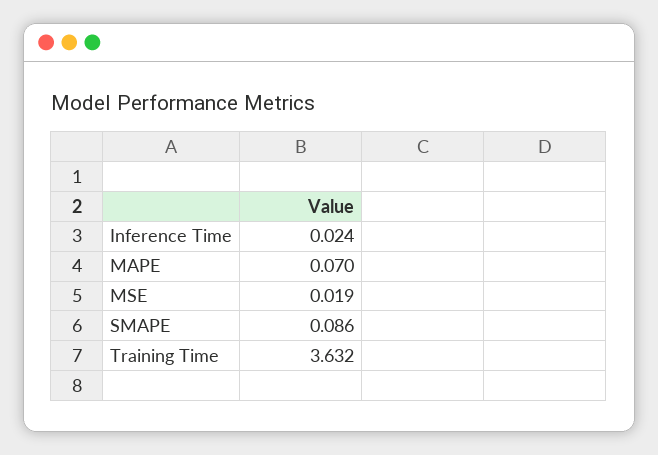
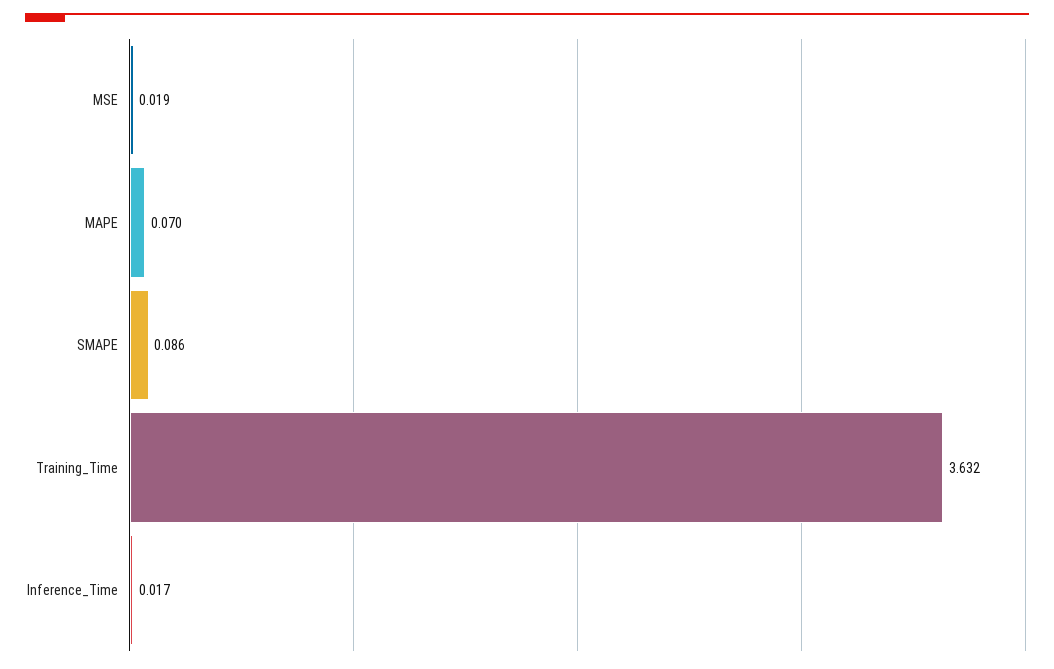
Inference Time: 0.024 -> 0.017

